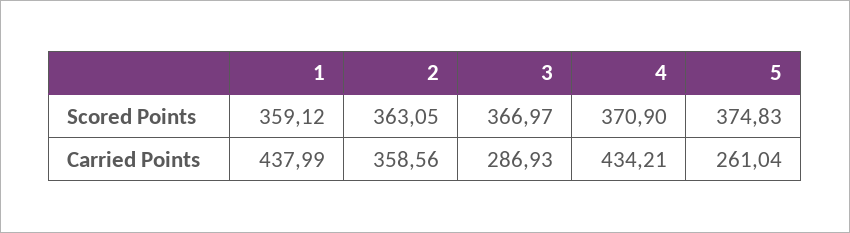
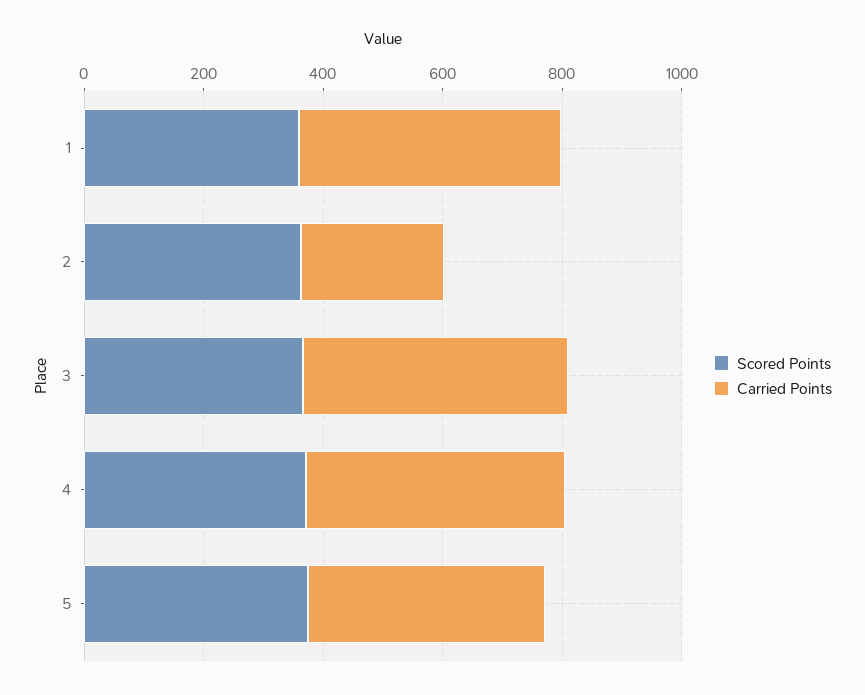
Carried Points, 2: 358.56 -> 250
Carried Points, 3: 286.93 -> 450
Carried Points, 5: 261.04 -> 400

